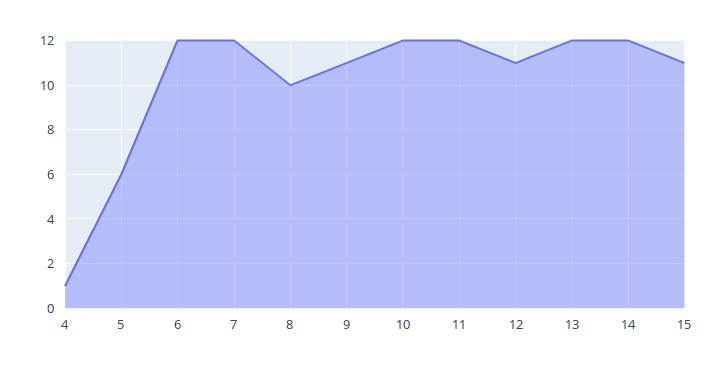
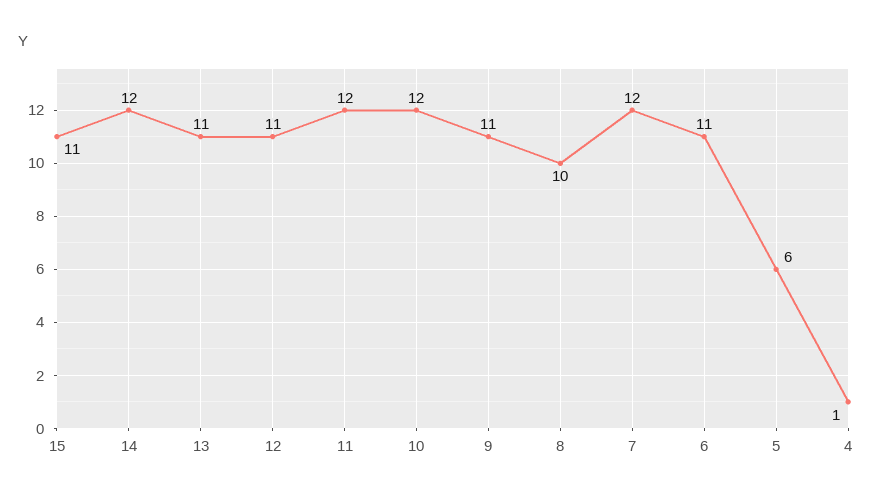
6: 12 -> 11
13: 12 -> 11

